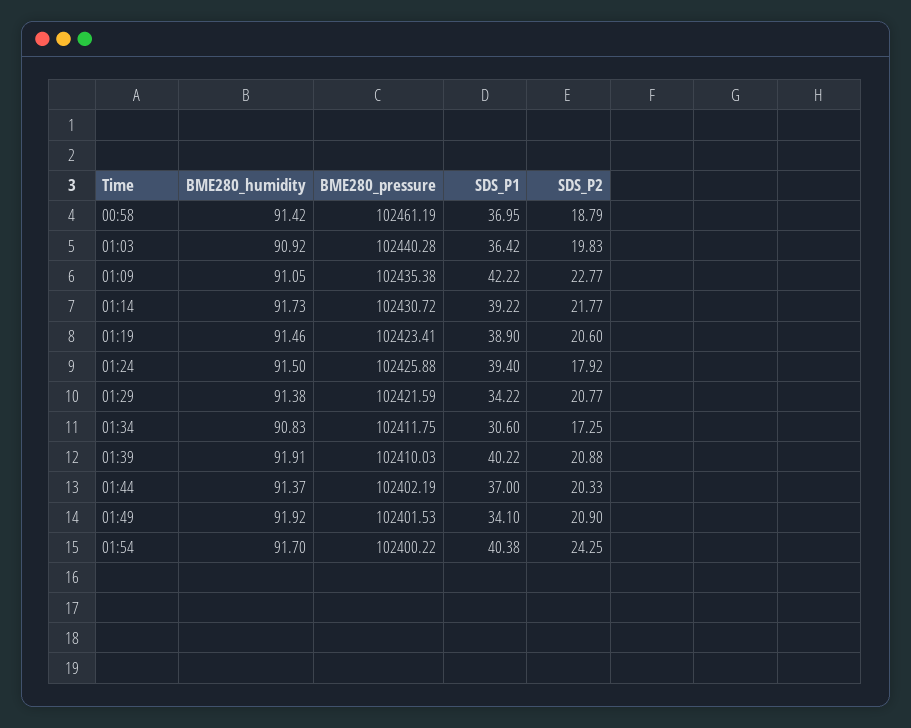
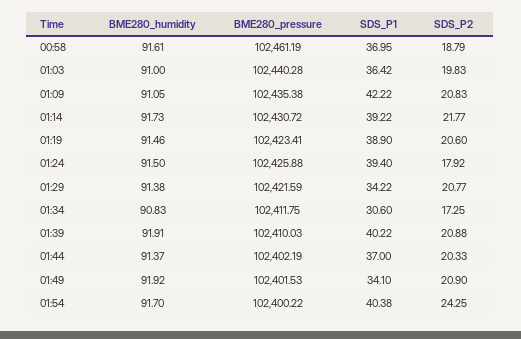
BME280_humidity, 00:58: 91.42 -> 91.61
BME280_humidity, 01:03: 90.92 -> 91
SDS_P2, 01:09: 22.77 -> 20.83

